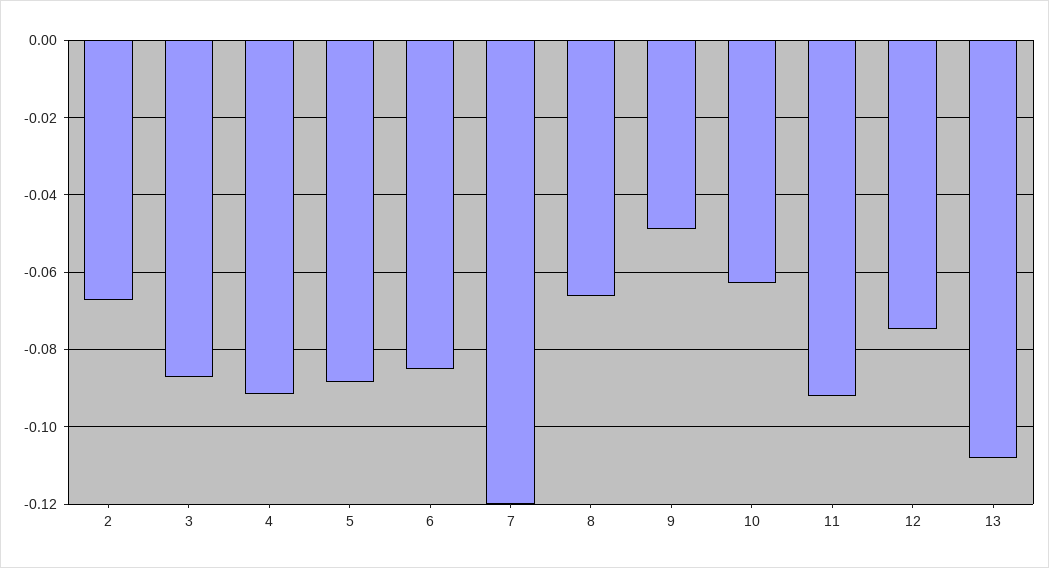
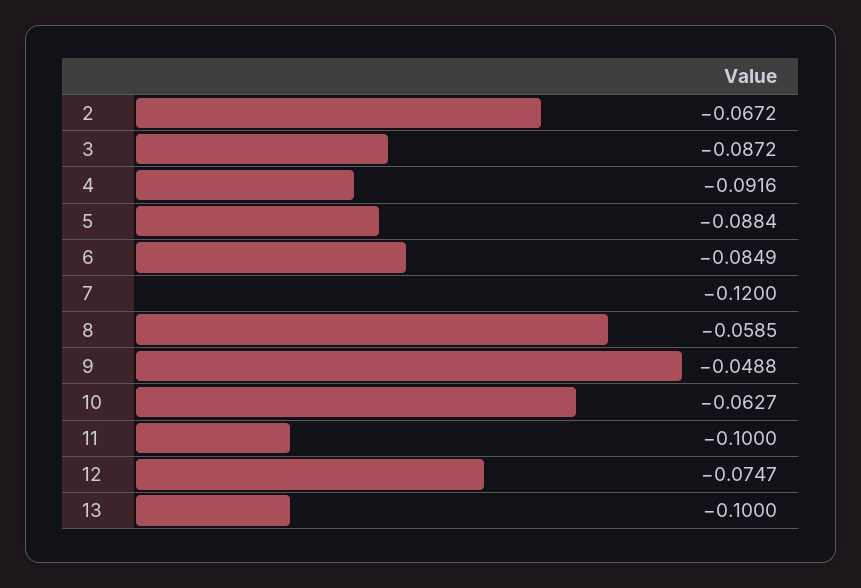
8: -0.066 -> -0.0585
11: -0.092 -> -0.1
13: -0.108 -> -0.1

